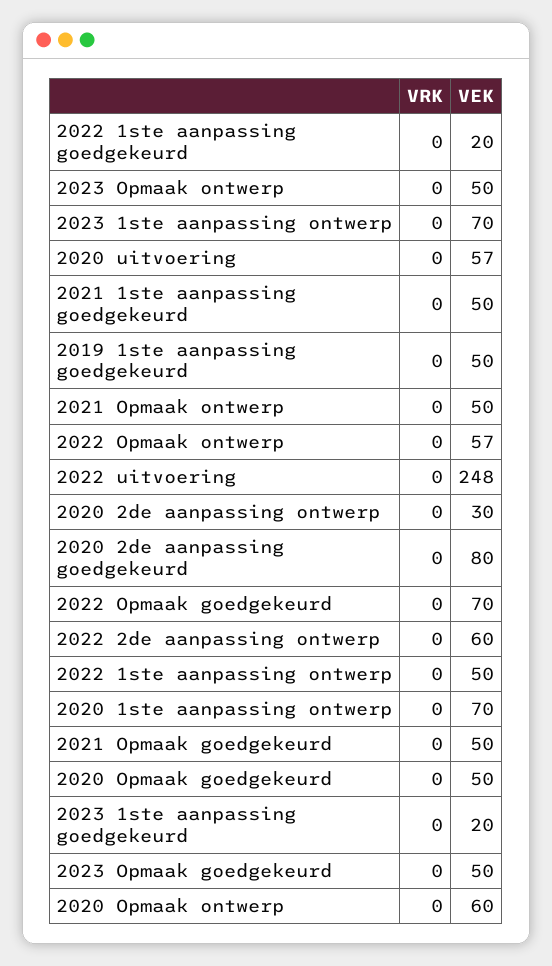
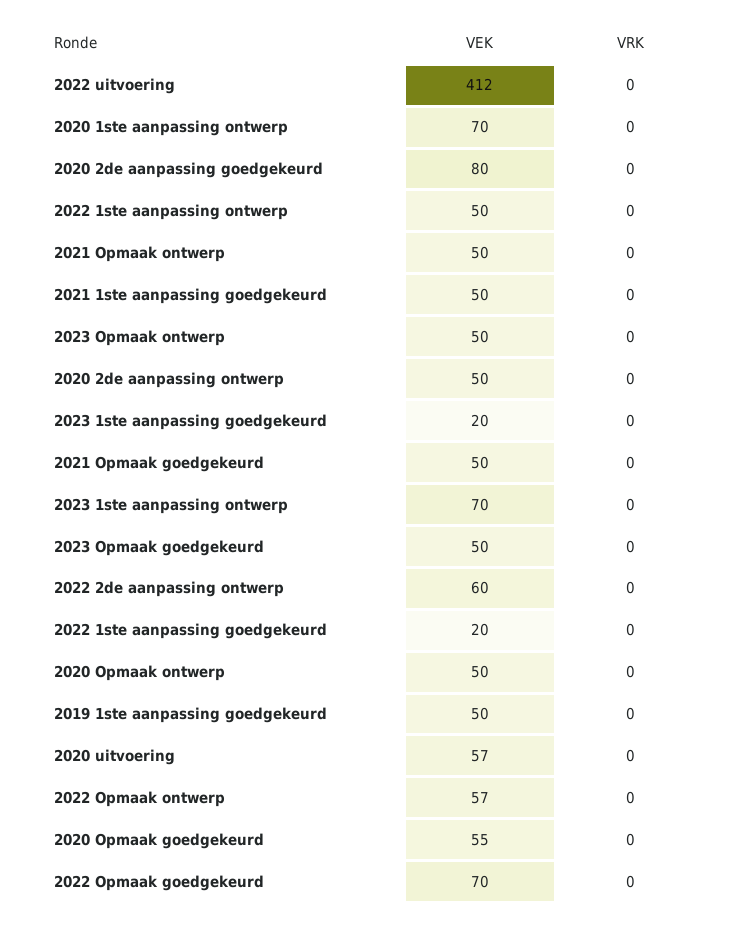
VEK, 2022 uitvoering: 248 -> 412
VEK, 2020 2de aanpassing ontwerp: 30 -> 50
VEK, 2020 Opmaak goedgekeurd: 50 -> 55
VEK, 2020 Opmaak ontwerp: 60 -> 50

